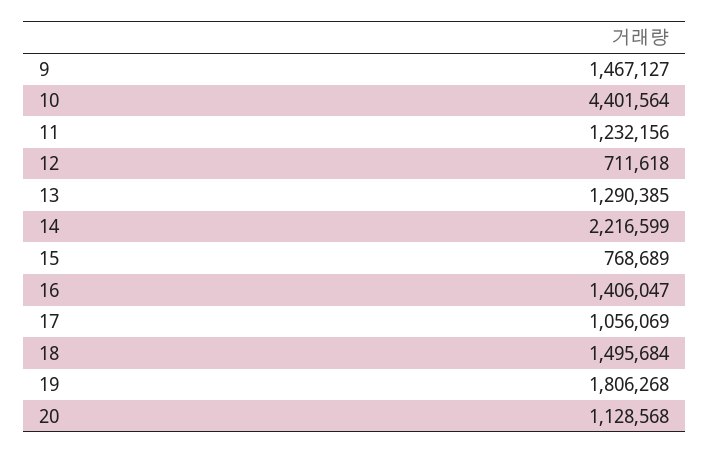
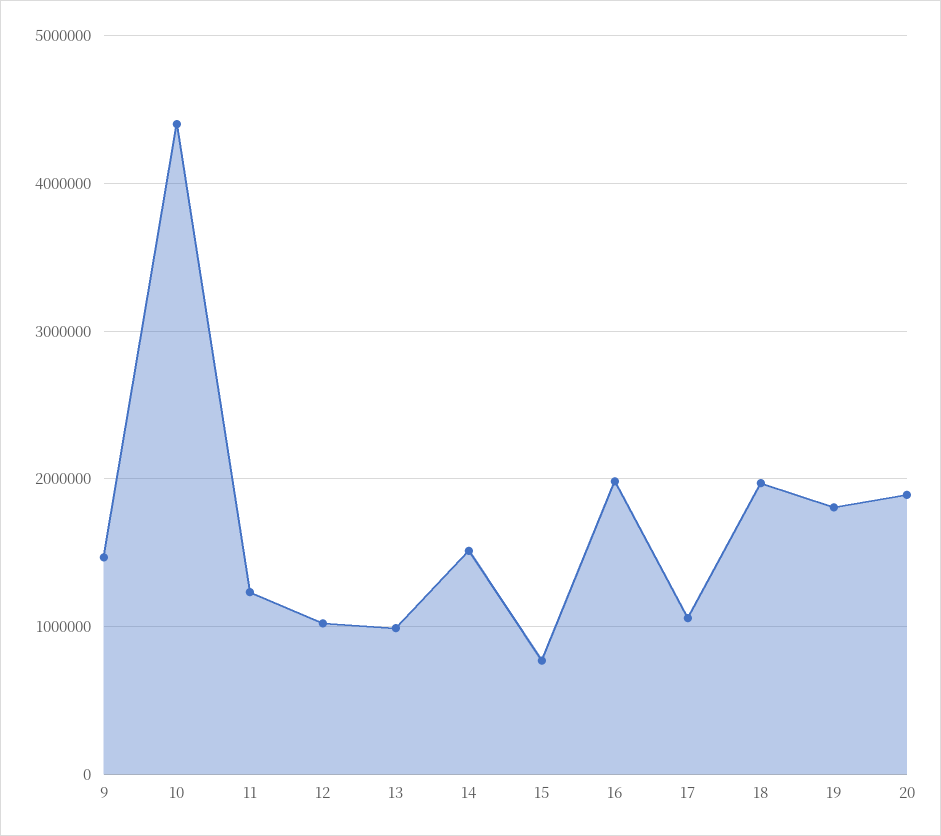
12: 711618 -> 1000000
13: 1290385 -> 1000000
14: 2216599 -> 1500000
16: 1406047 -> 2000000
18: 1495684 -> 2000000
20: 1128568 -> 1900000

